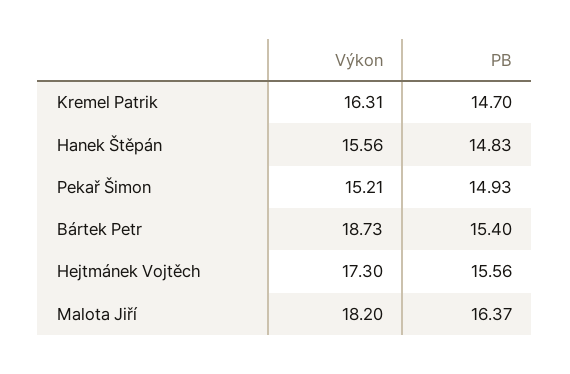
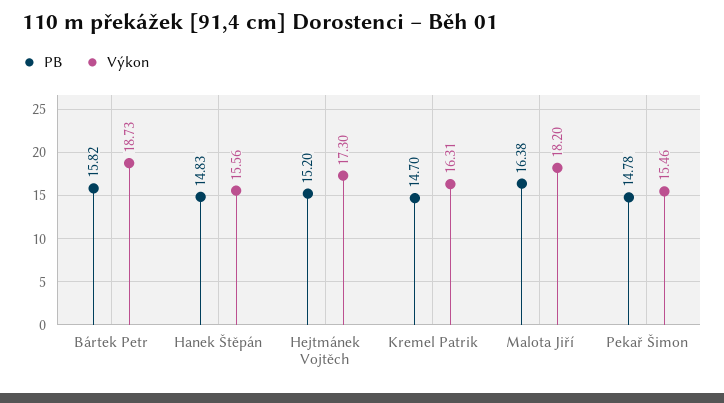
Výkon, Pekař Šimon: 15.21 -> 15.46
PB, Pekař Šimon: 14.93 -> 14.78
PB, Bártek Petr: 15.4 -> 15.82
PB, Hejtmánek Vojtěch: 15.56 -> 15.2
PB, Malota Jiří: 16.37 -> 16.38

